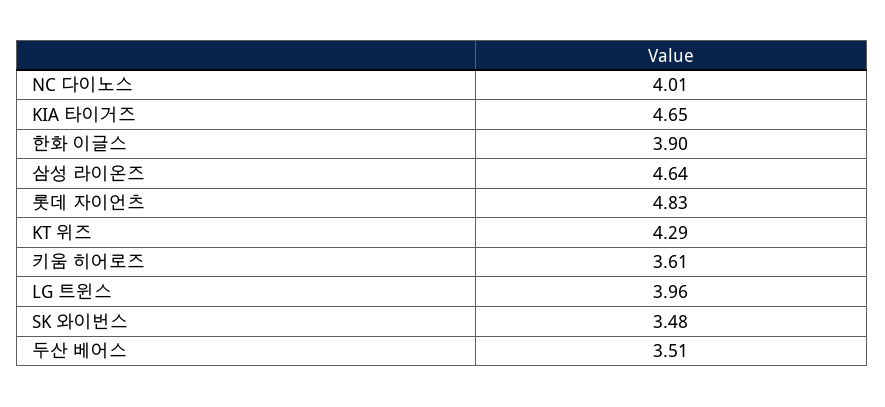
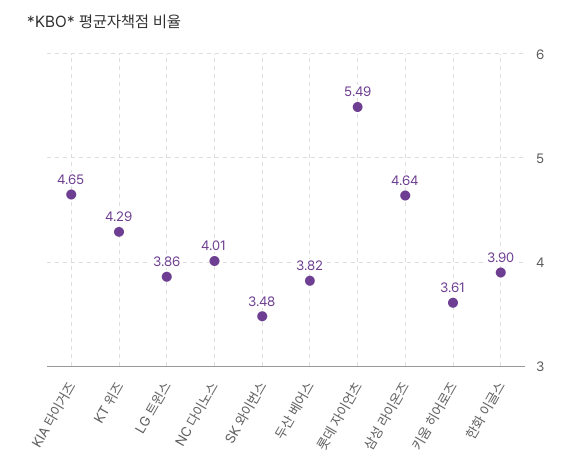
롯데 자이언츠: 4.83 -> 5.49
LG 트윈스: 3.96 -> 3.86
두산 베어스: 3.51 -> 3.82

